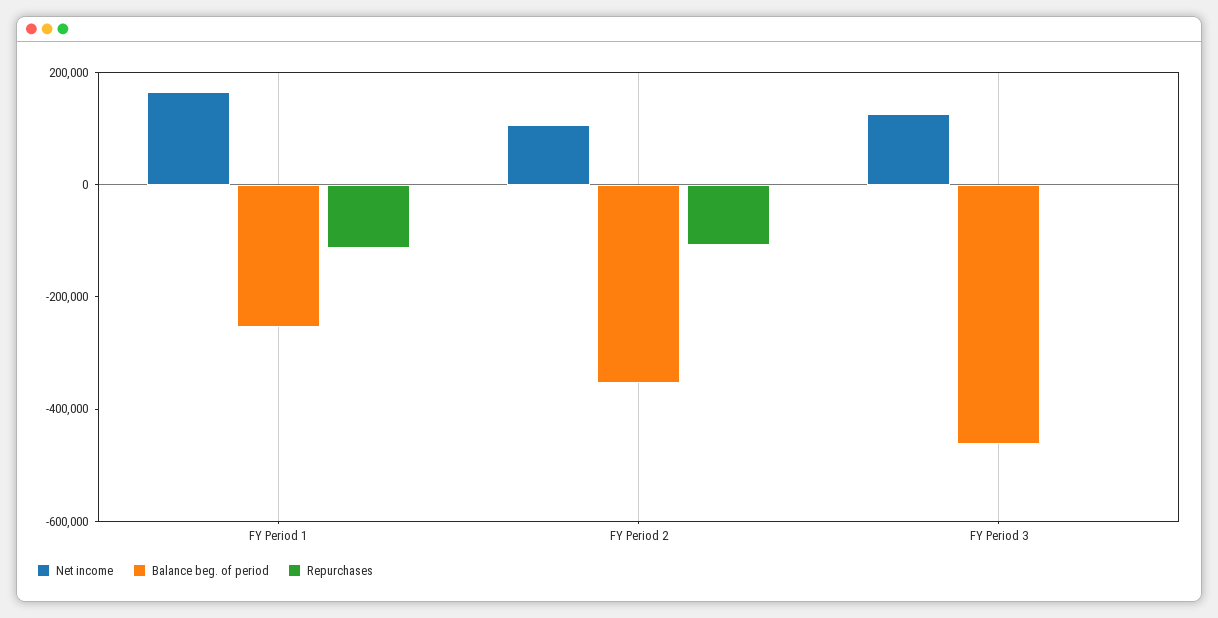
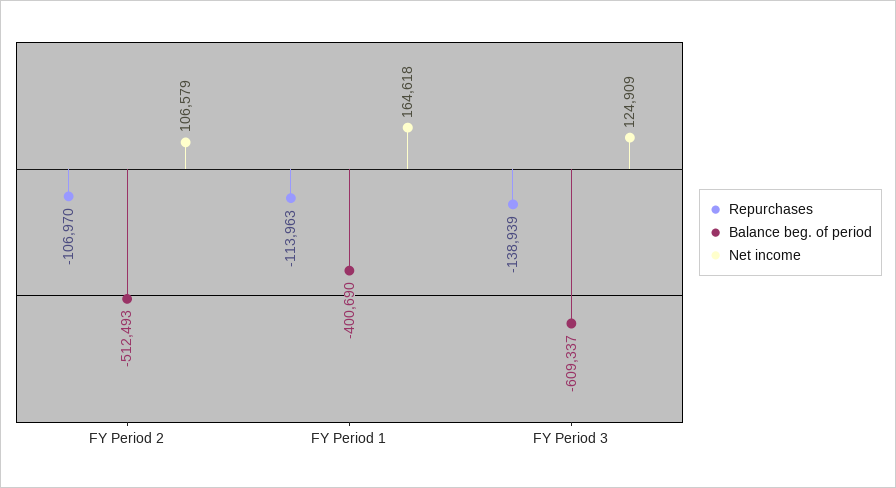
Balance beg. of period, FY Period 1: -250000 -> -400690
Balance beg. of period, FY Period 2: -350000 -> -512493
Balance beg. of period, FY Period 3: -450000 -> -609337
Repurchases, FY Period 3: 0 -> -138939

